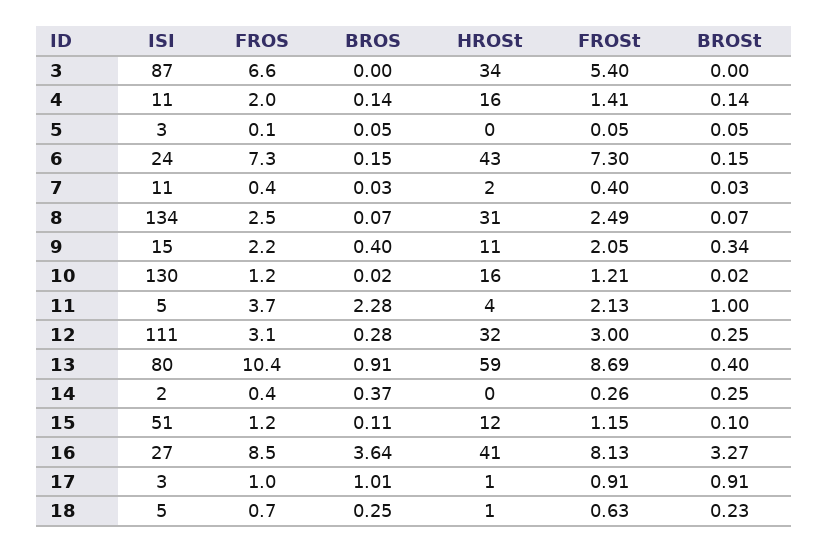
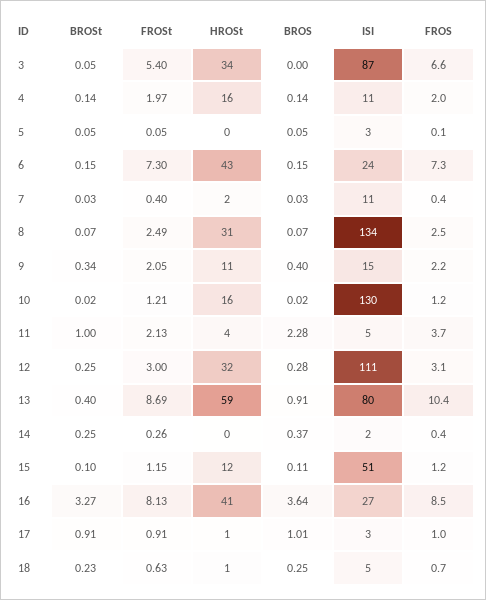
BROSt, 3: 0 -> 0.05
FROSt, 4: 1.41 -> 1.97

